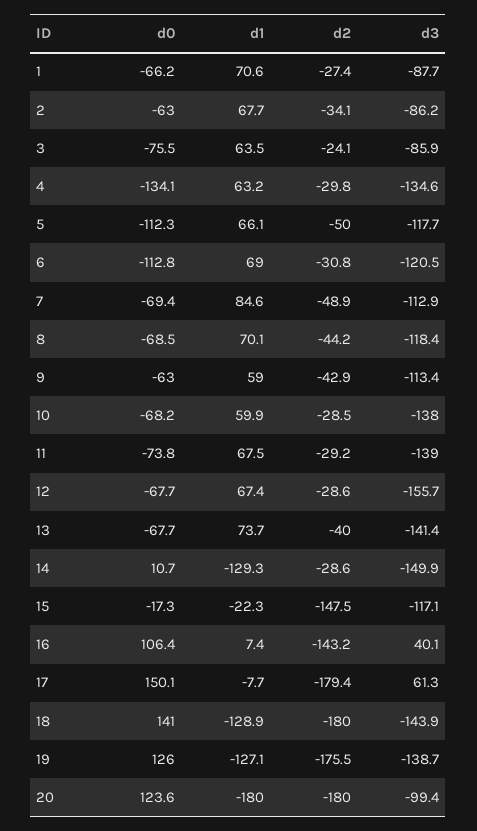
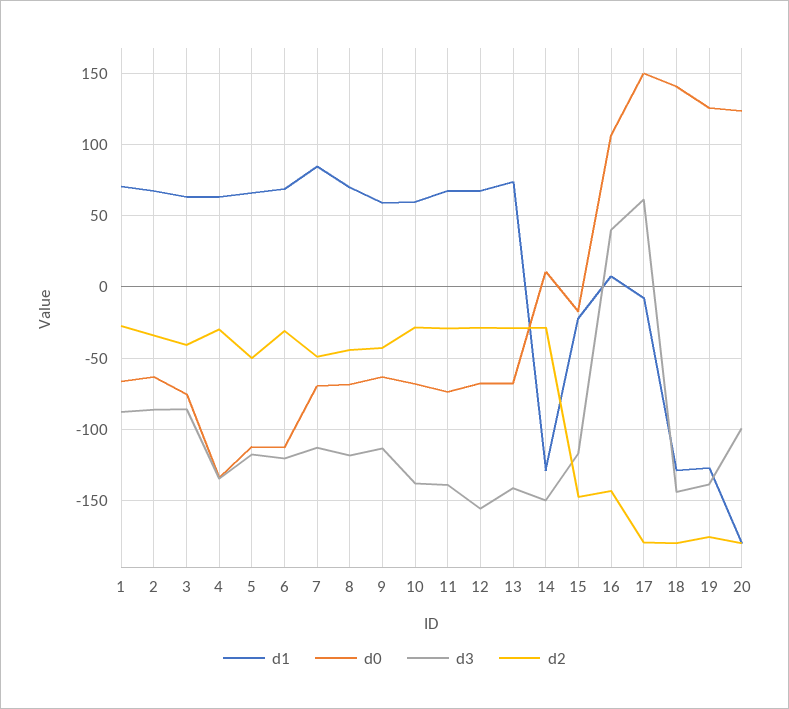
d2, 3: -24.1 -> -40
d2, 13: -40 -> -30

